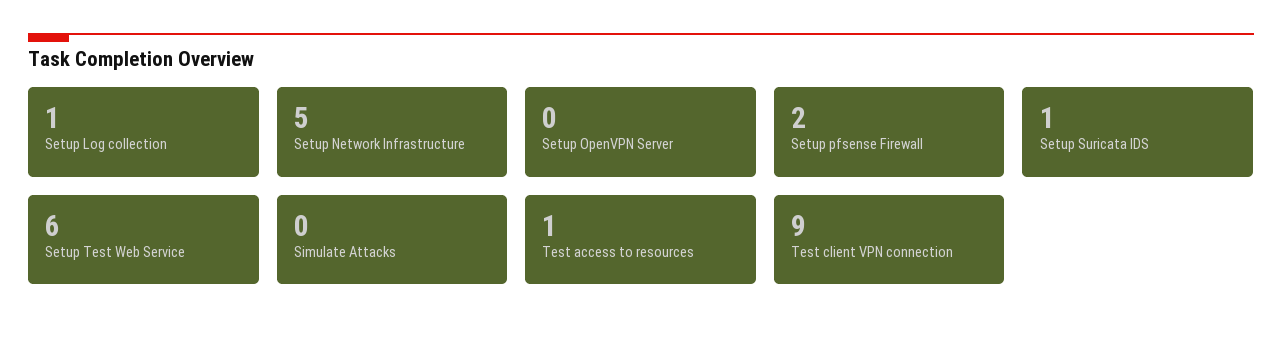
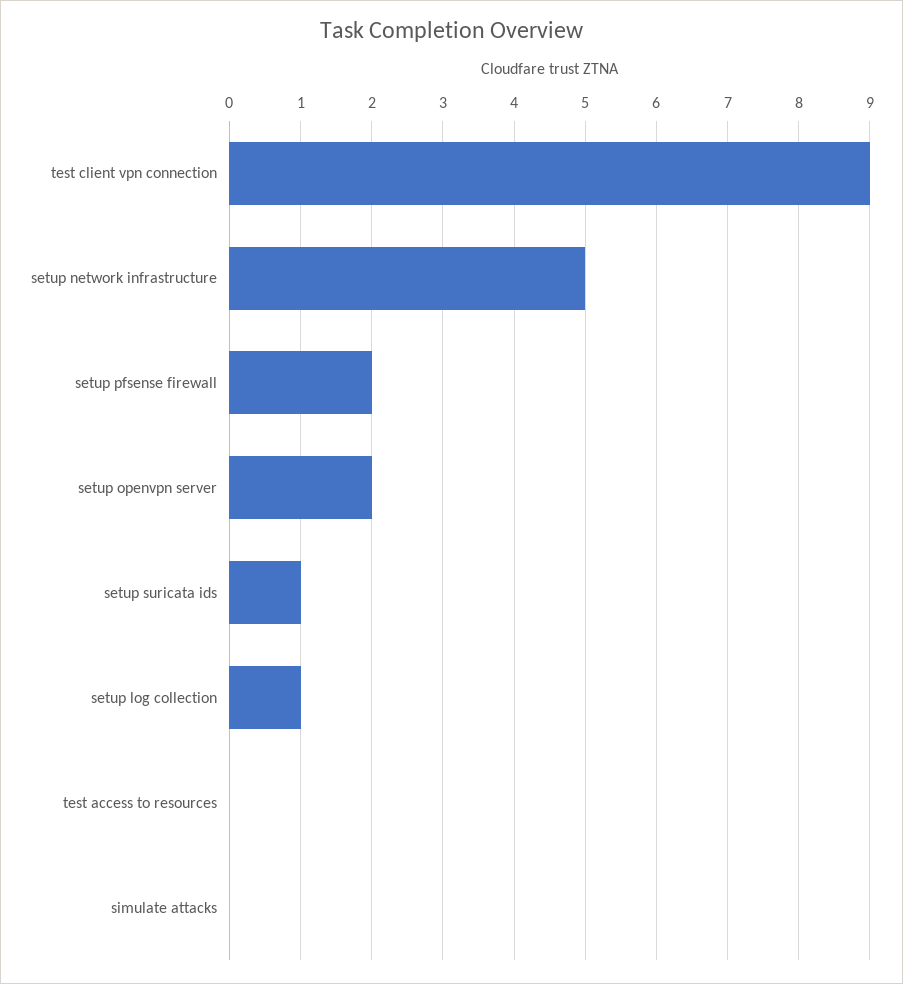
Setup OpenVPN Server: 0 -> 2
Setup Test Web Service: 6 -> none
Test access to resources: 1 -> 0

